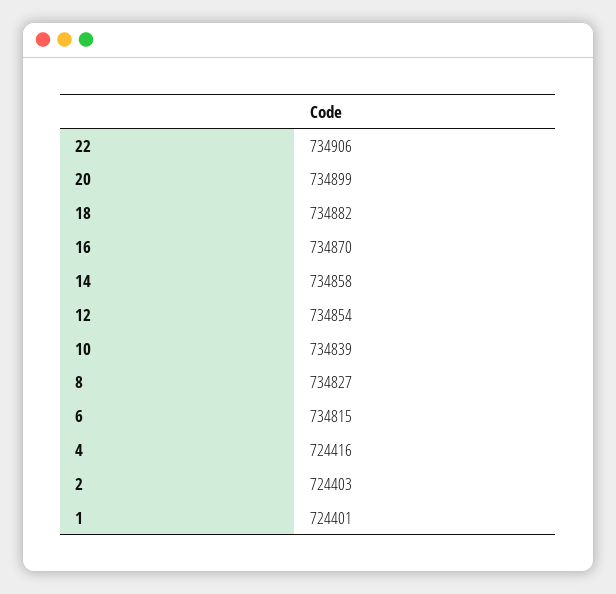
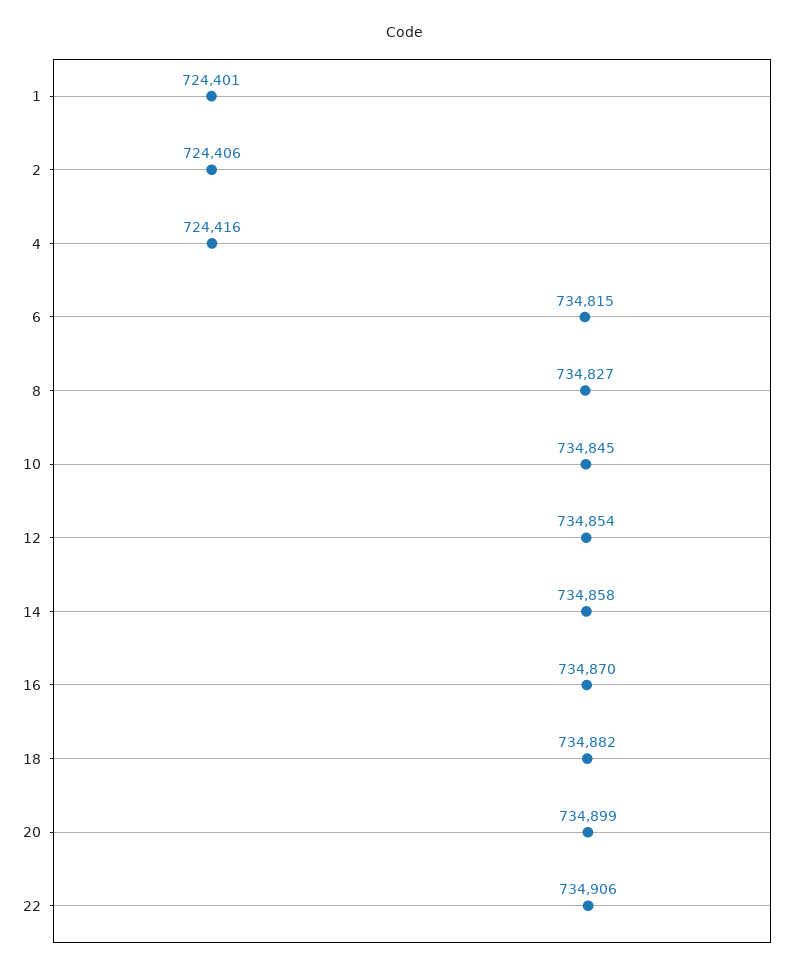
10: 734839 -> 734845
2: 724403 -> 724406

